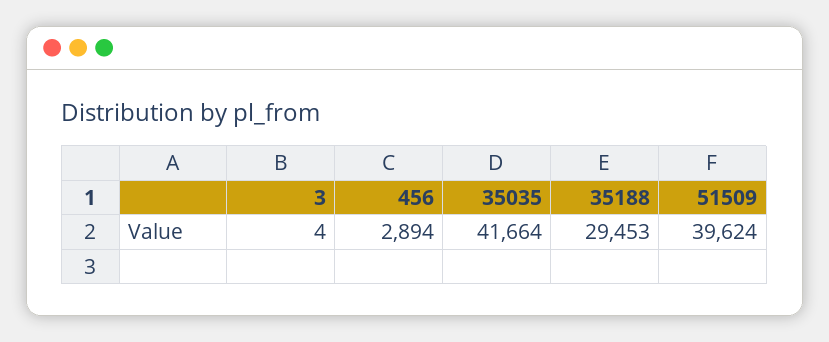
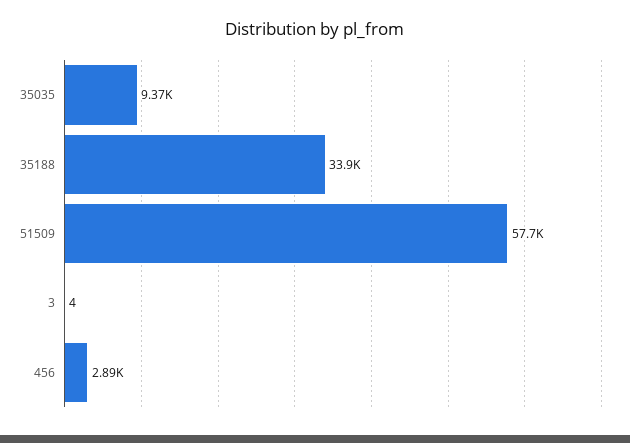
35035: 41664 -> 9370
35188: 29453 -> 33900
51509: 39624 -> 57700

